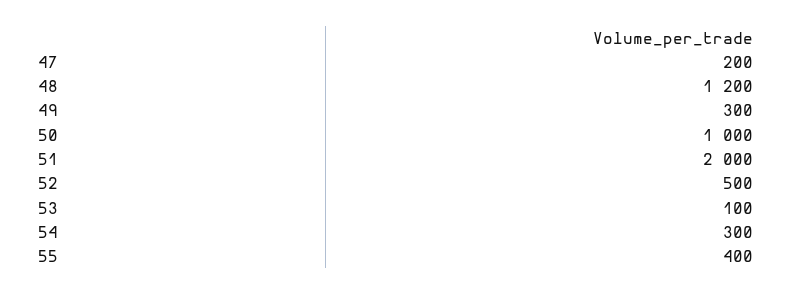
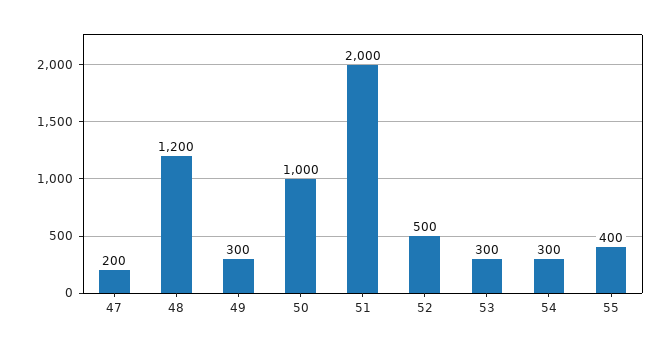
53: 100 -> 300

